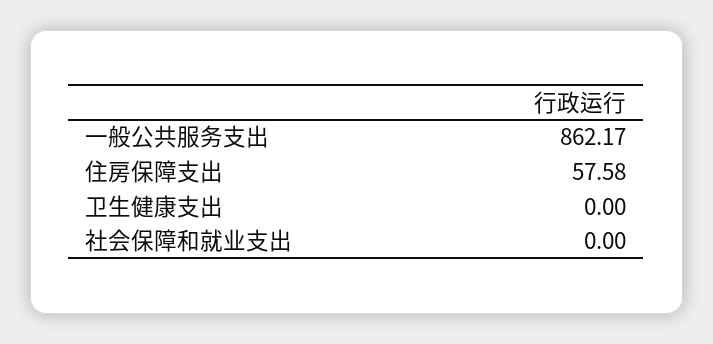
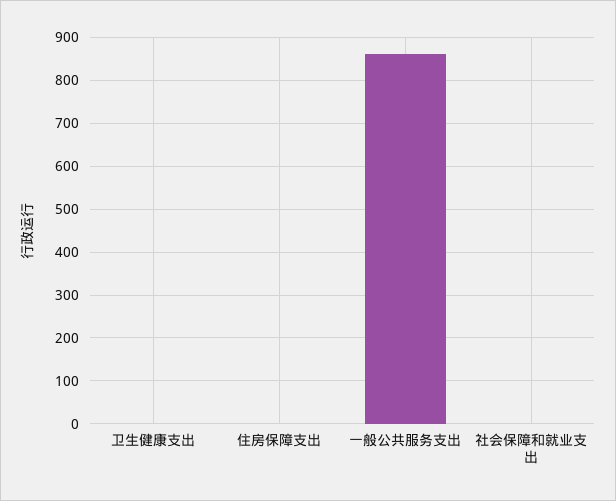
住房保障支出: 57.58 -> 0

